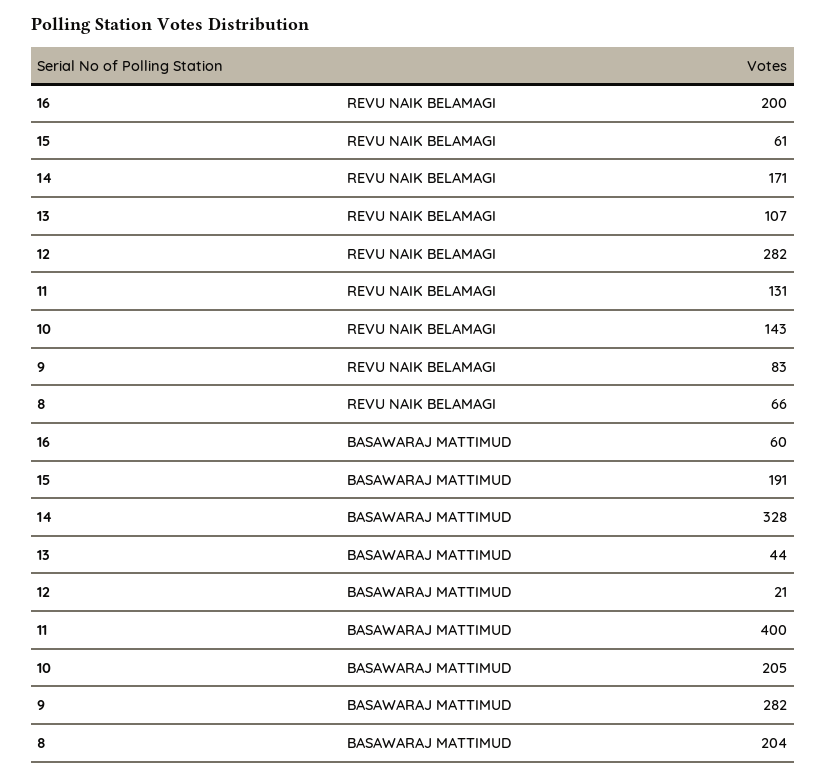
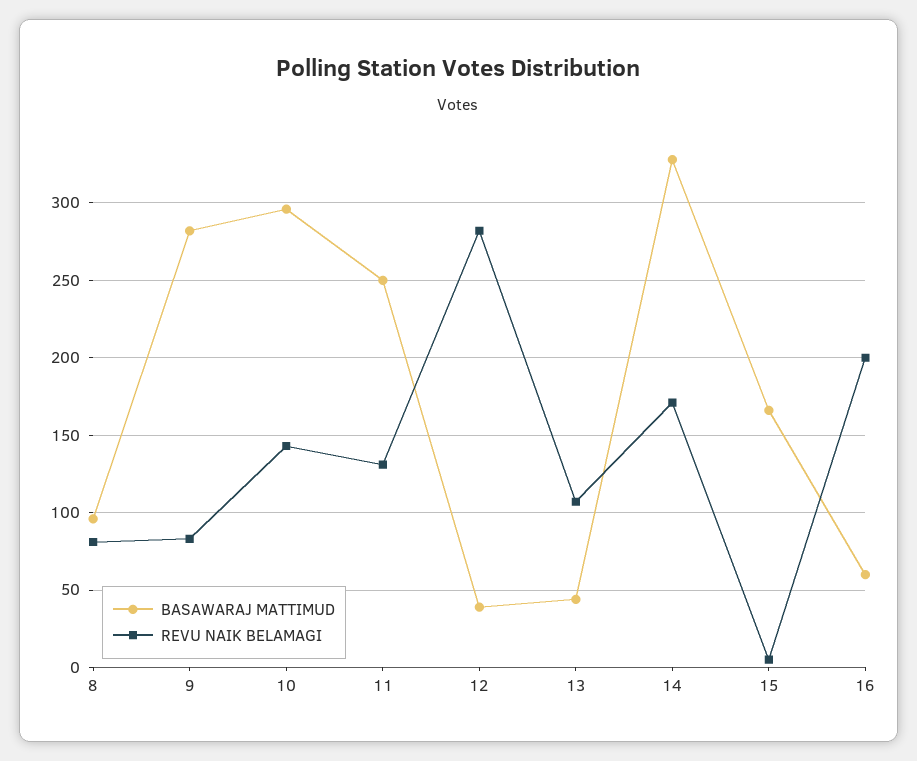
REVU NAIK BELAMAGI, 15: 61 -> 5
REVU NAIK BELAMAGI, 8: 66 -> 80
BASAWARAJ MATTIMUD, 15: 191 -> 165
BASAWARAJ MATTIMUD, 12: 21 -> 40
BASAWARAJ MATTIMUD, 11: 400 -> 250
BASAWARAJ MATTIMUD, 10: 205 -> 295
BASAWARAJ MATTIMUD, 8: 204 -> 95

